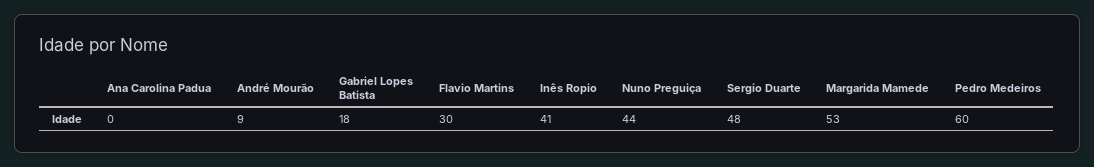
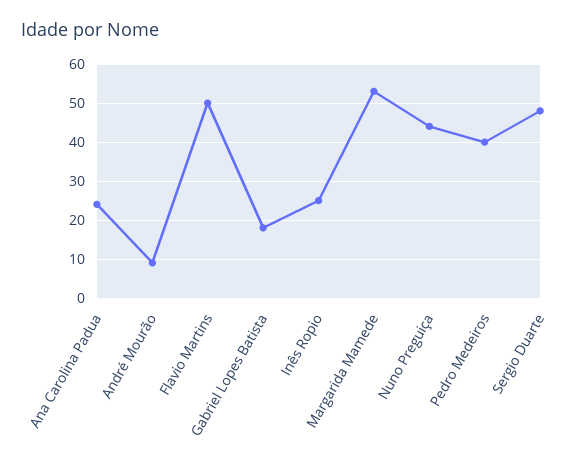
Ana Carolina Padua: 0 -> 25
Flavio Martins: 30 -> 50
Inês Ropio: 41 -> 25
Pedro Medeiros: 60 -> 40

